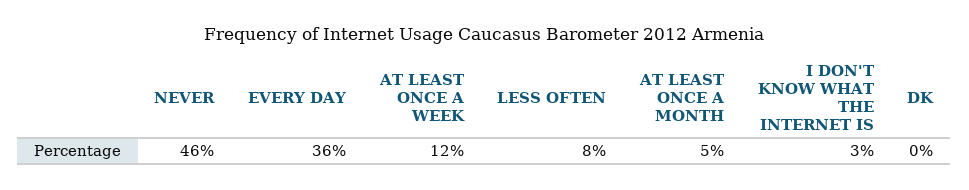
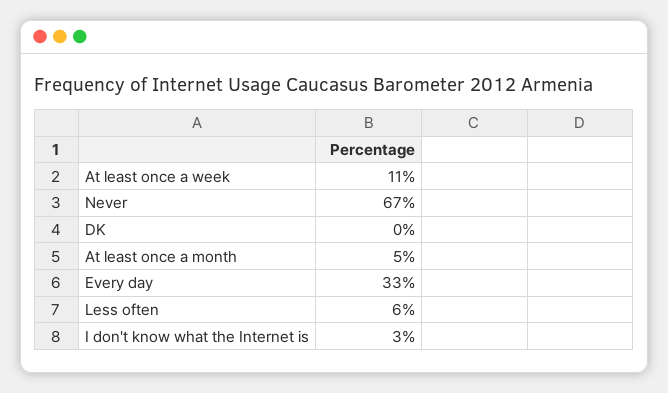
NEVER: 46 -> 67
EVERY DAY: 36 -> 33
AT LEAST ONCE A WEEK: 12 -> 11
LESS OFTEN: 8 -> 6

